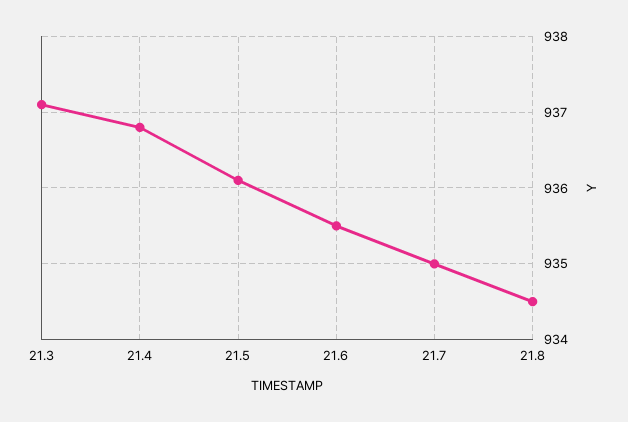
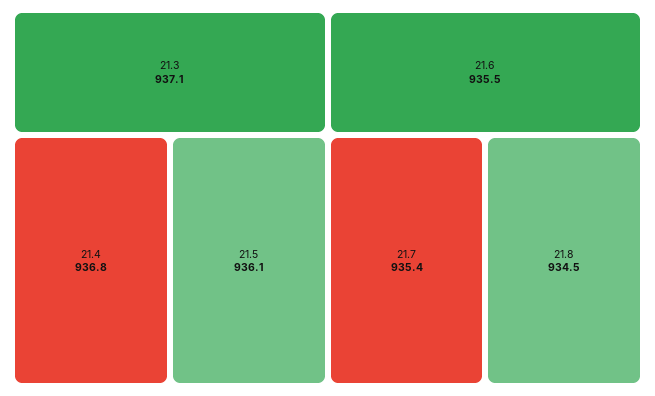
21.7: 935 -> 935.4

